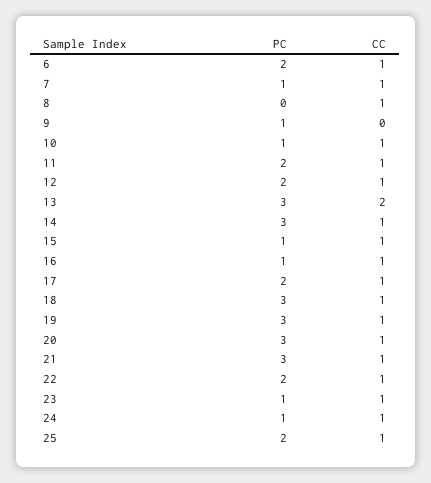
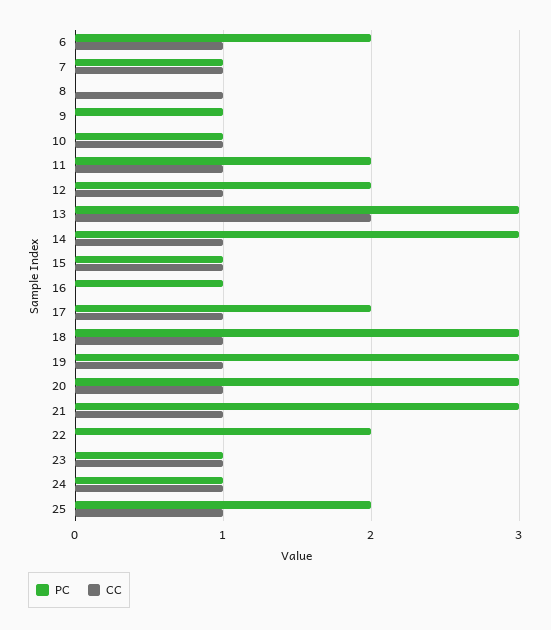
CC, 16: 1 -> 0
CC, 22: 1 -> 0

